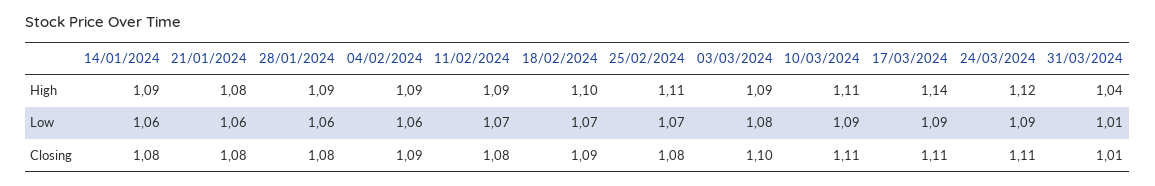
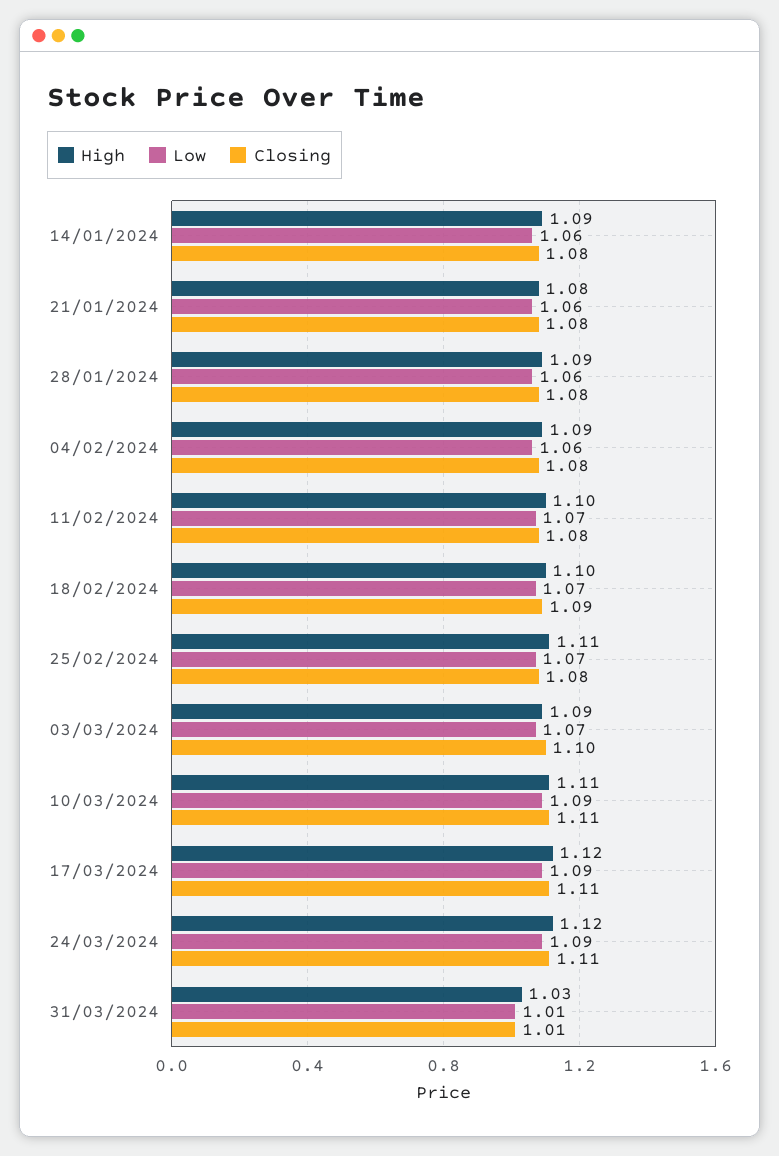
High, 11/02/2024: 1.09 -> 1.1
High, 17/03/2024: 1.14 -> 1.12
High, 31/03/2024: 1.04 -> 1.03
Low, 03/03/2024: 1.08 -> 1.07
Closing, 04/02/2024: 1.09 -> 1.08

